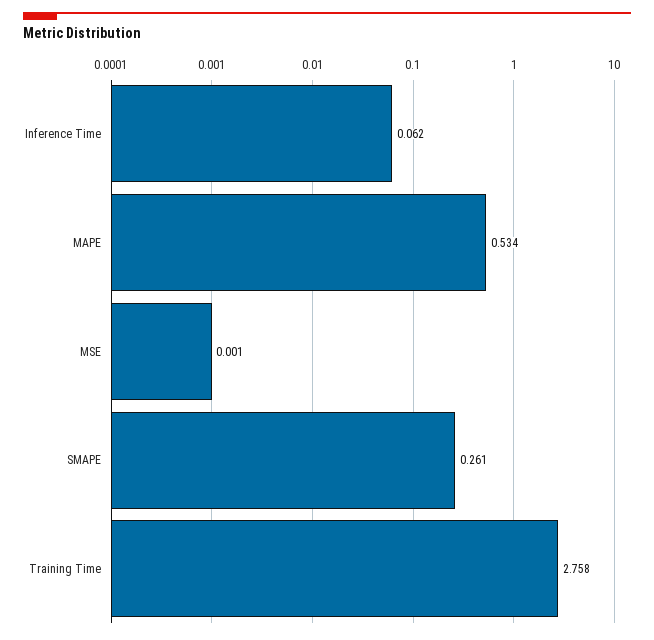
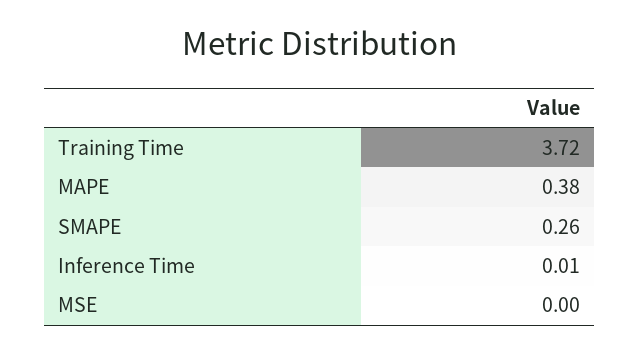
Inference Time: 0.062 -> 0.01
MAPE: 0.534 -> 0.38
Training Time: 2.758 -> 3.72

